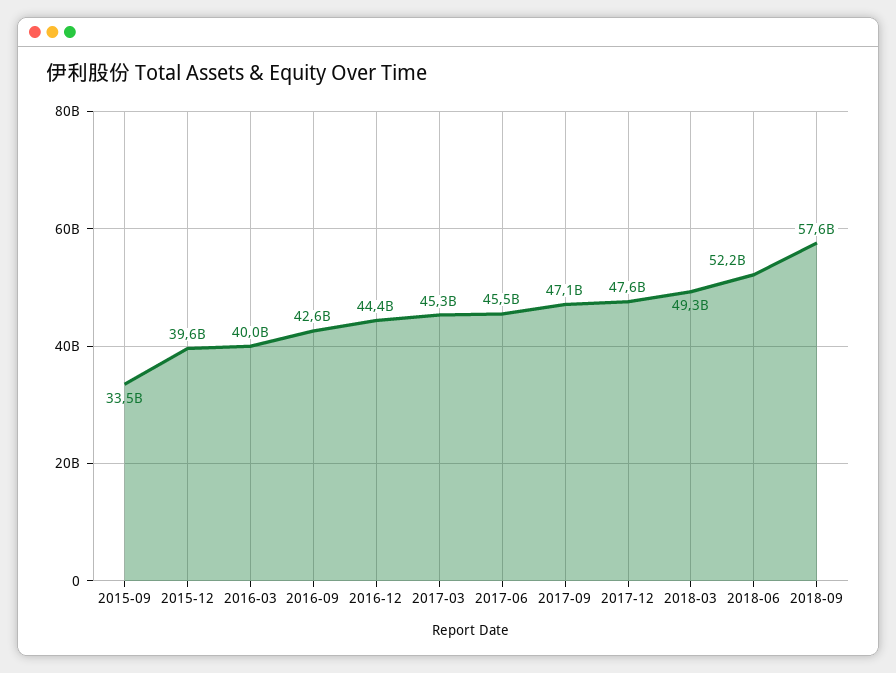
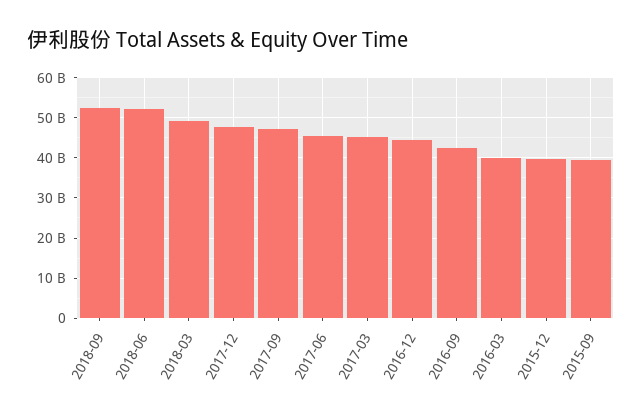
2015-09: 33500000000 -> 40000000000
2018-09: 57600000000 -> 52000000000

